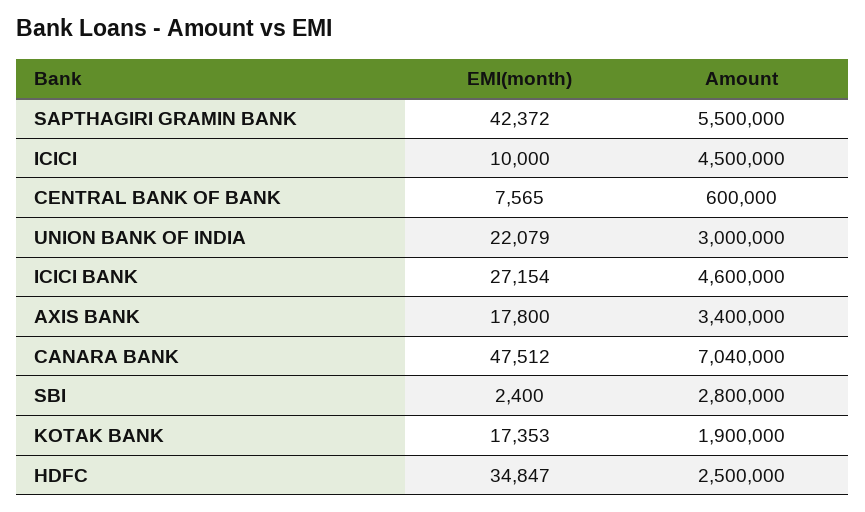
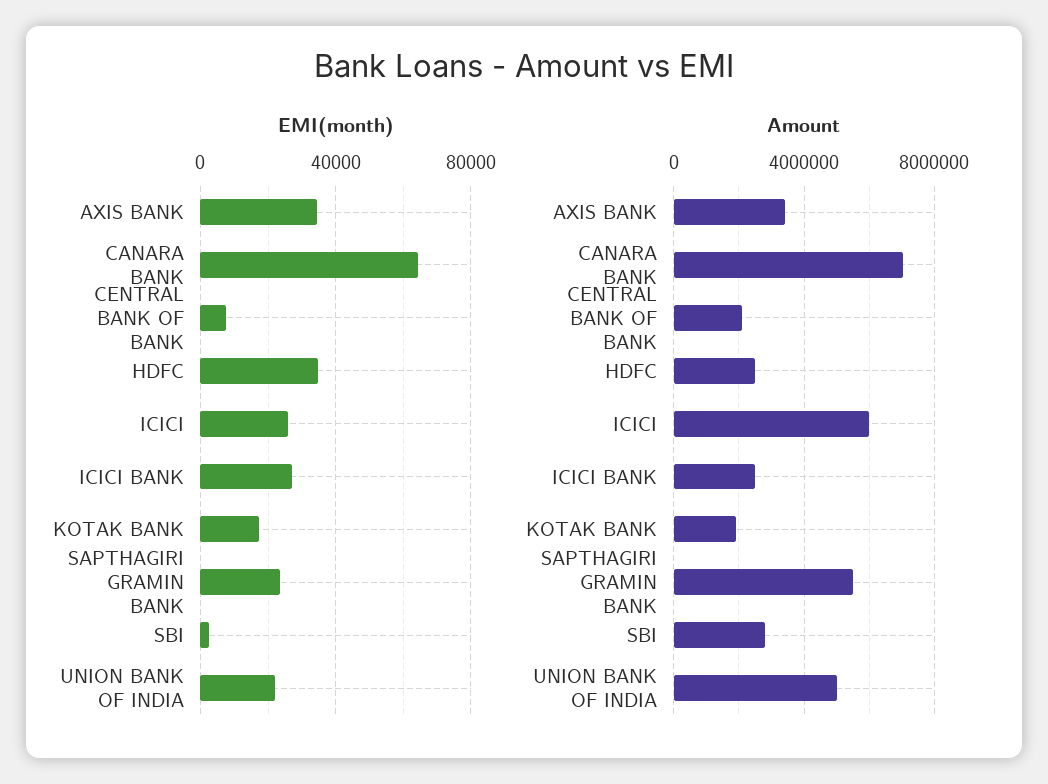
EMI(month), SAPTHAGIRI GRAMIN BANK: 42372 -> 25000
EMI(month), ICICI: 10000 -> 25000
Amount, ICICI: 4500000 -> 6000000
Amount, CENTRAL BANK OF BANK: 600000 -> 2000000
Amount, UNION BANK OF INDIA: 3000000 -> 5000000
Amount, ICICI BANK: 4600000 -> 2500000
EMI(month), AXIS BANK: 17800 -> 35000
EMI(month), CANARA BANK: 47512 -> 65000

